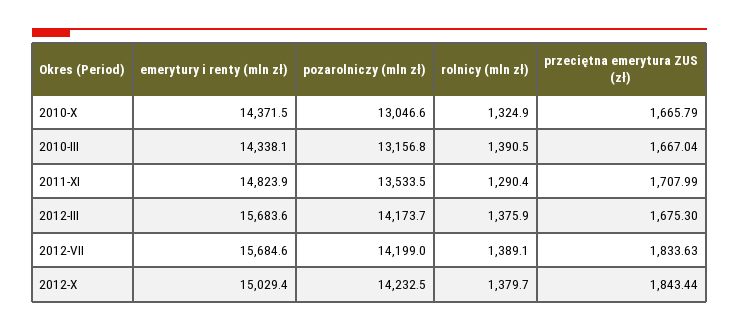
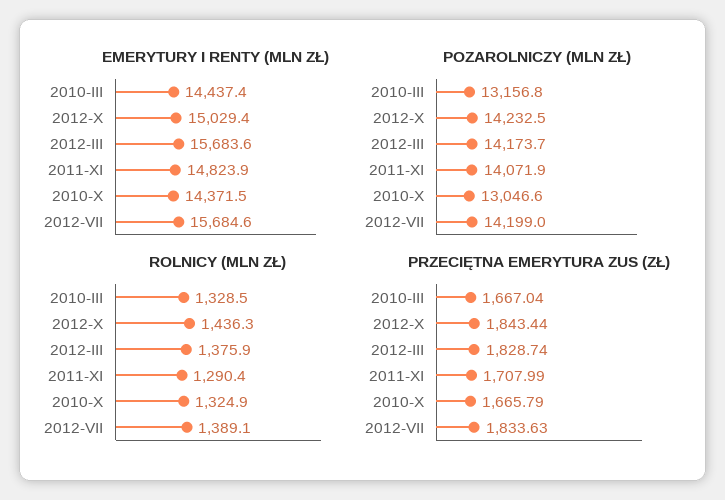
emerytury i renty (mln zł), 2010-III: 14338.1 -> 14437.4
rolnicy (mln zł), 2010-III: 1390.5 -> 1328.5
pozarolniczy (mln zł), 2011-XI: 13533.5 -> 14071.9
przeciętna emerytura ZUS (zł), 2012-III: 1675.3 -> 1828.74
rolnicy (mln zł), 2012-X: 1379.7 -> 1436.3

